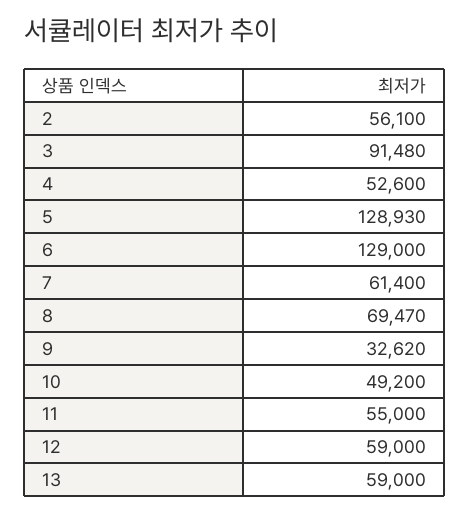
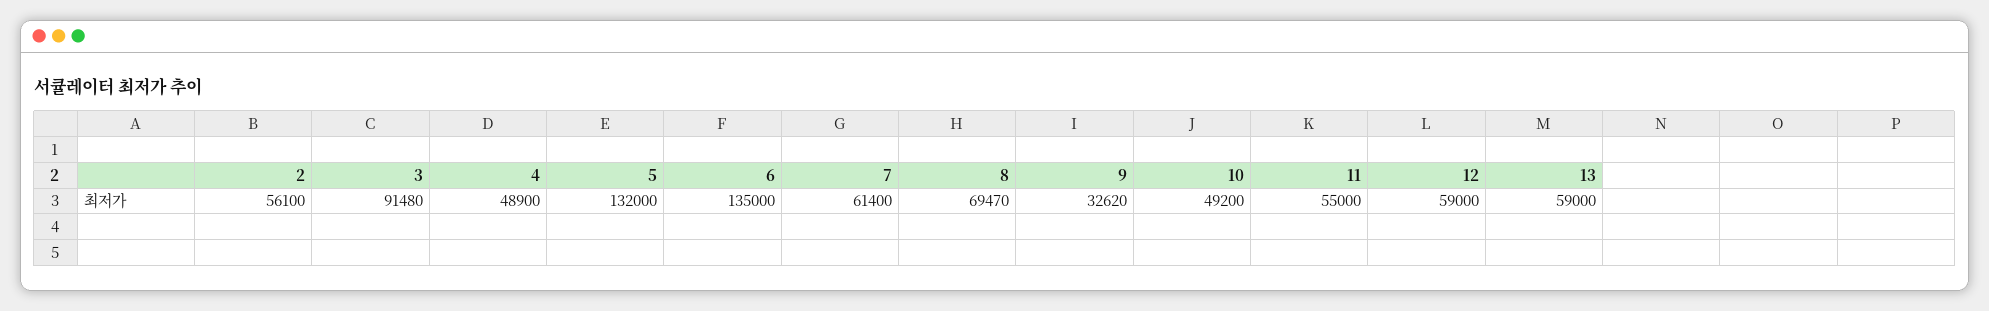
4: 52600 -> 48900
5: 128930 -> 132000
6: 129000 -> 135000

